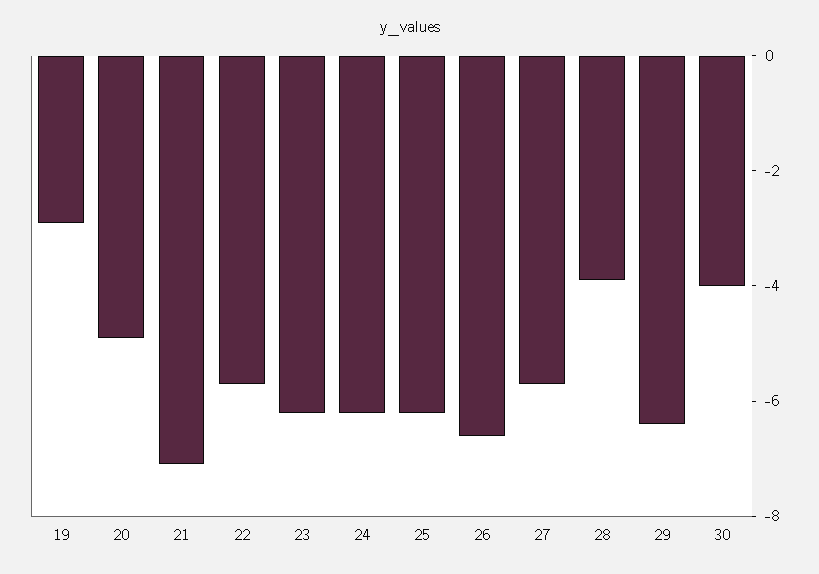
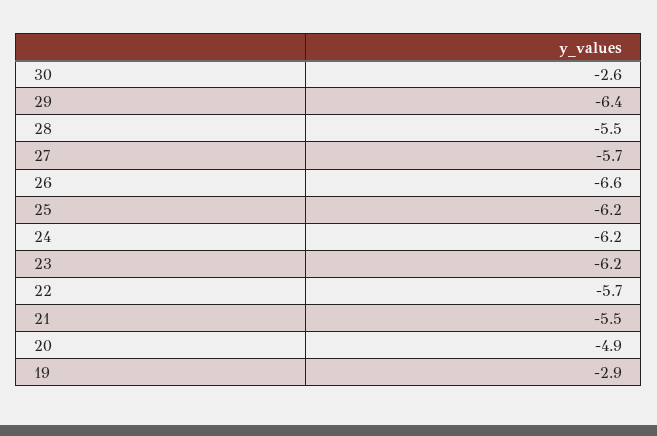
21: -7 -> -5.5
28: -4 -> -5.5
30: -4 -> -2.6

